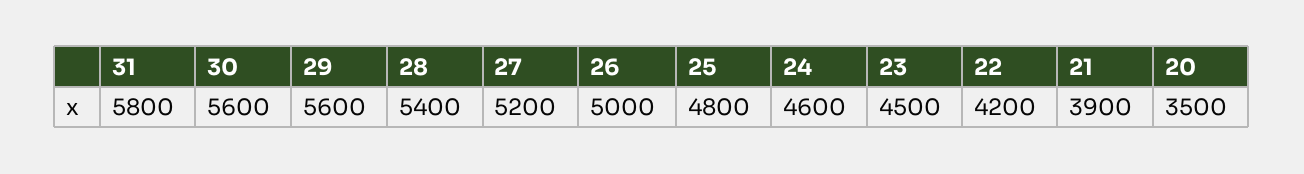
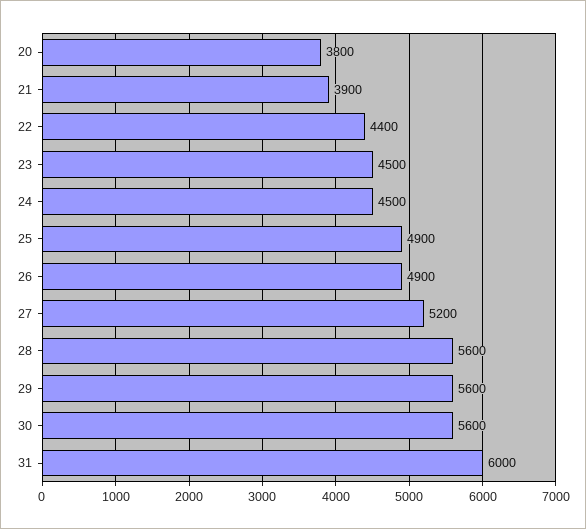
31: 5800 -> 6000
28: 5400 -> 5600
26: 5000 -> 4900
25: 4800 -> 4900
24: 4600 -> 4500
22: 4200 -> 4400
20: 3500 -> 3800

